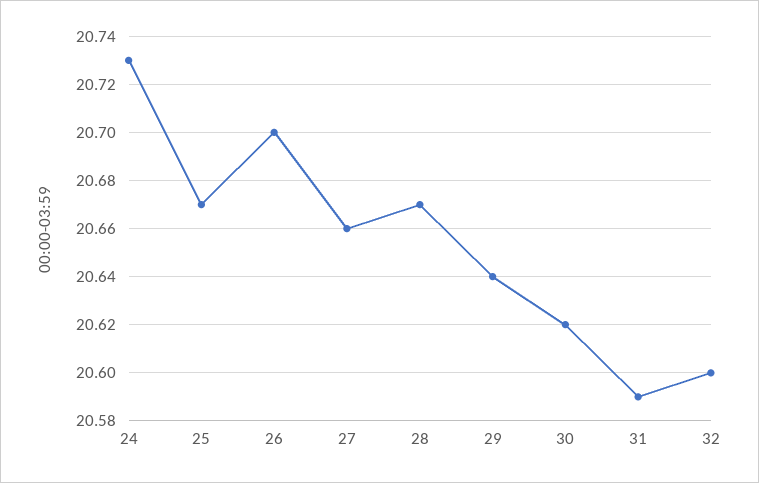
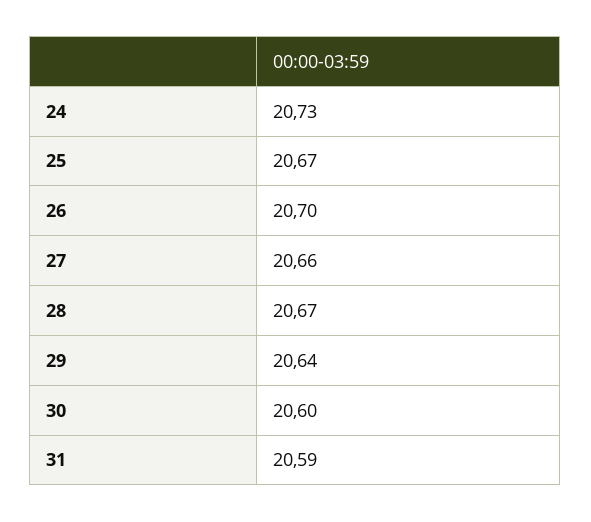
30: 20.62 -> 20.6
32: 20.6 -> none

